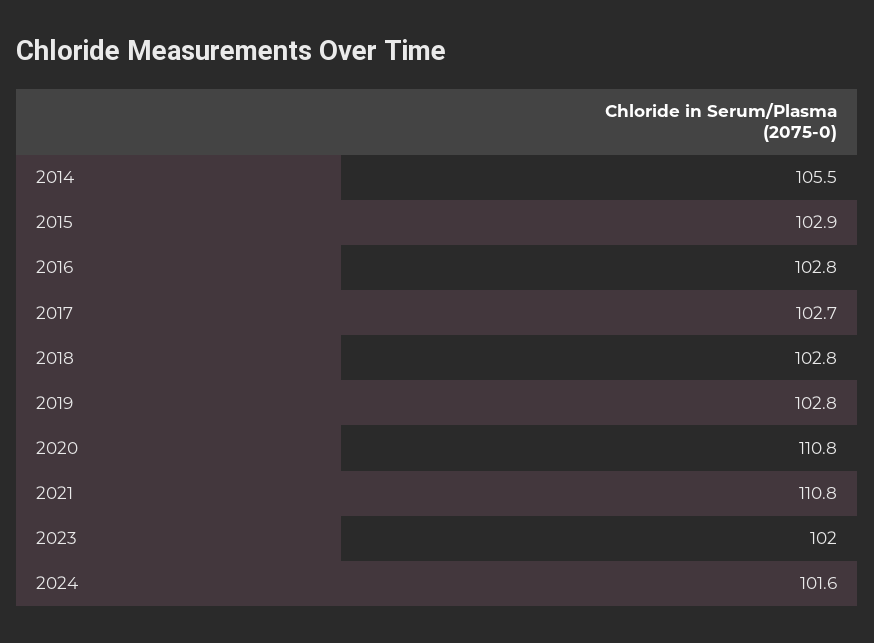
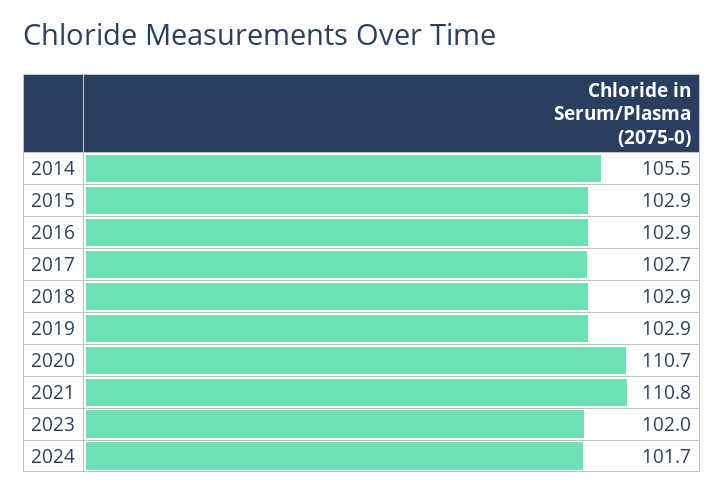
2016: 102.8 -> 102.9
2018: 102.8 -> 102.9
2019: 102.8 -> 102.9
2020: 110.8 -> 110.7
2024: 101.6 -> 101.7

